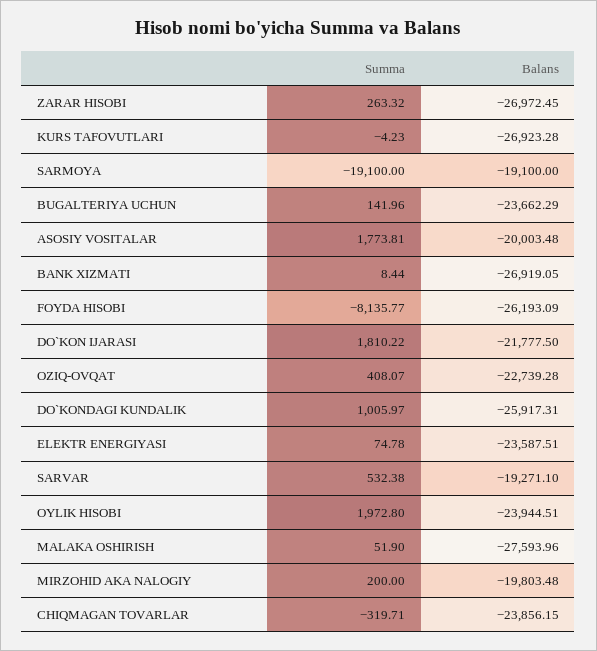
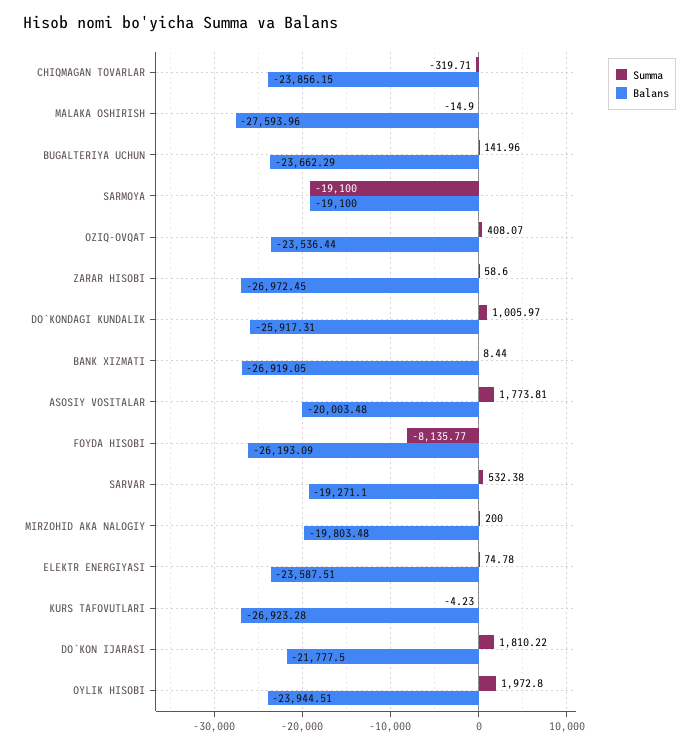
Summa, ZARAR HISOBI: 263.32 -> 58.6
Balans, OZIQ-OVQAT: -22739.28 -> -23536.44
Summa, MALAKA OSHIRISH: 51.9 -> -14.9

